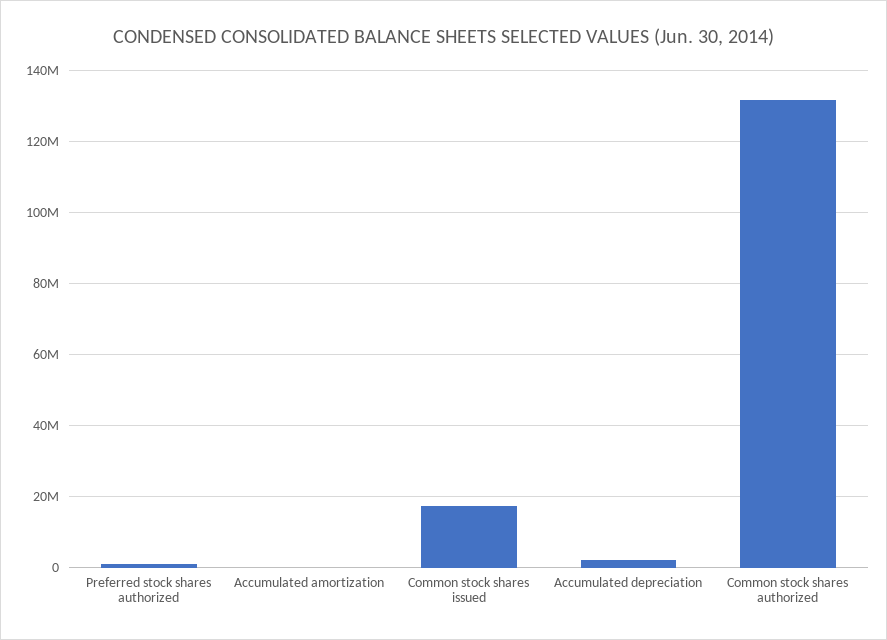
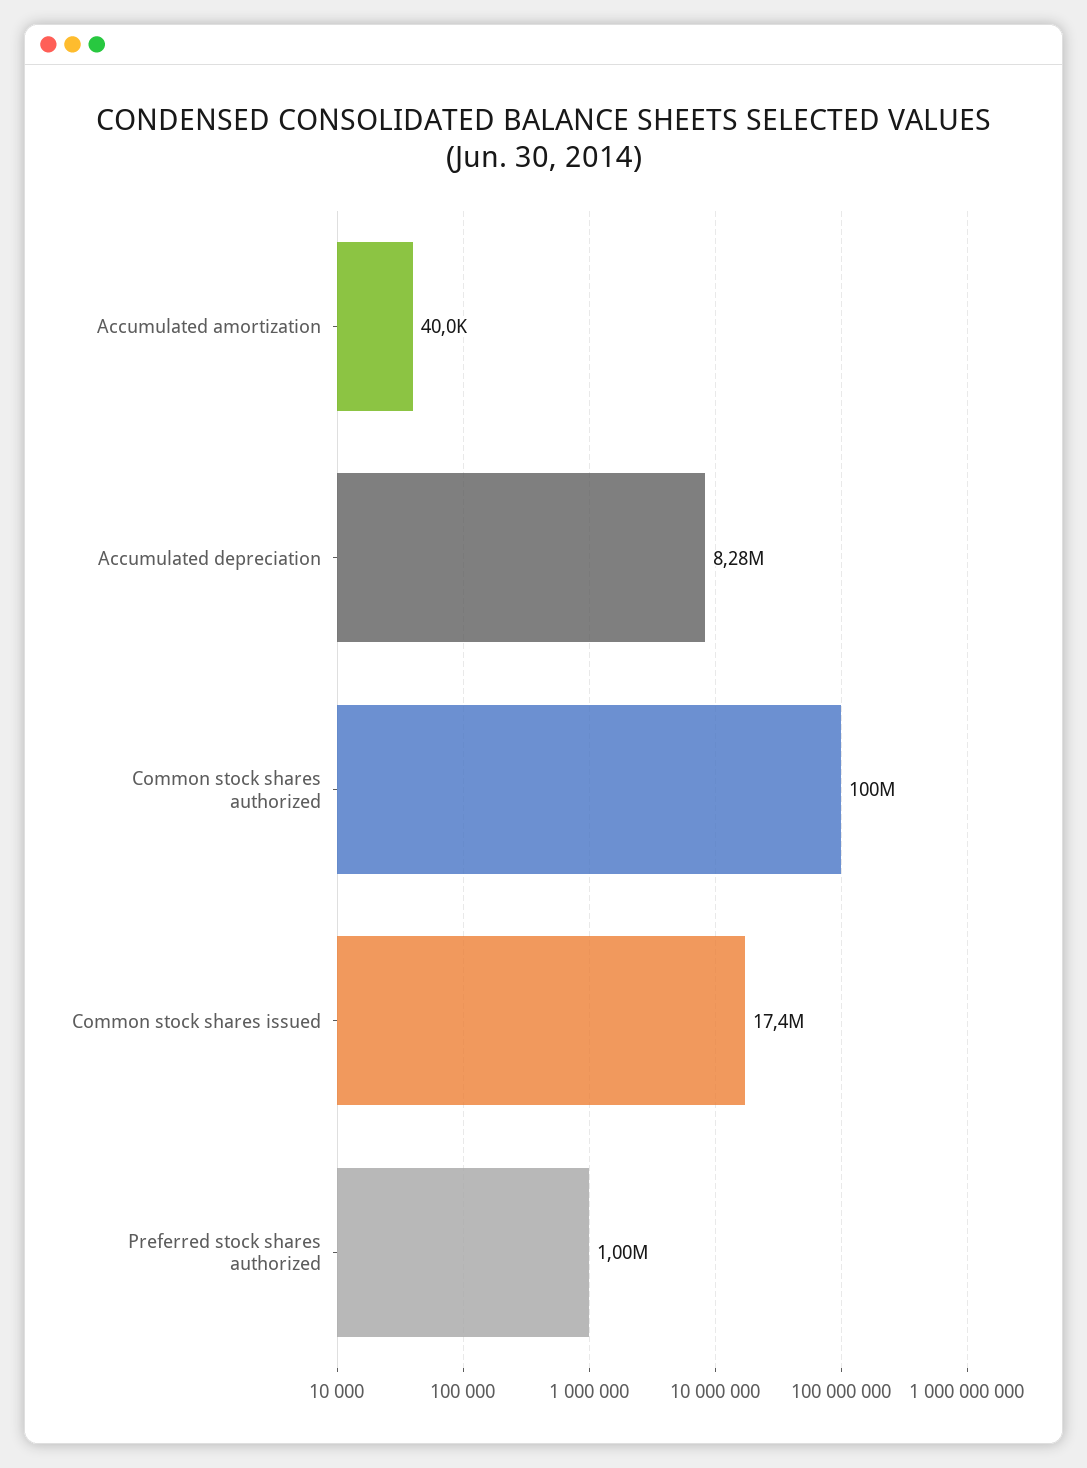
Accumulated depreciation: 2000000 -> 8280000
Common stock shares authorized: 132000000 -> 100000000

